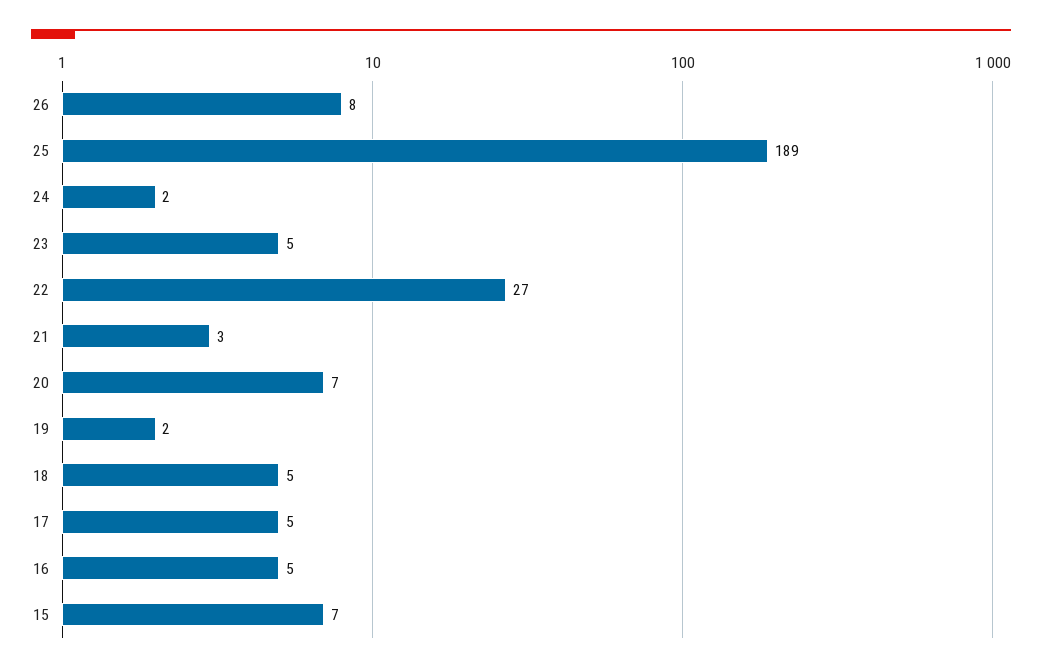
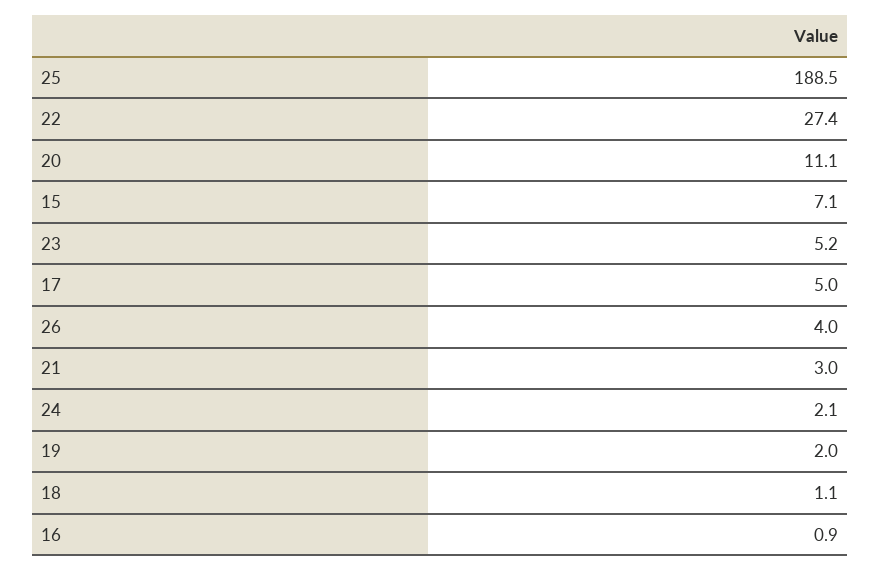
26: 8 -> 4
20: 7 -> 11.1
18: 5 -> 1.1
16: 5 -> 0.9

